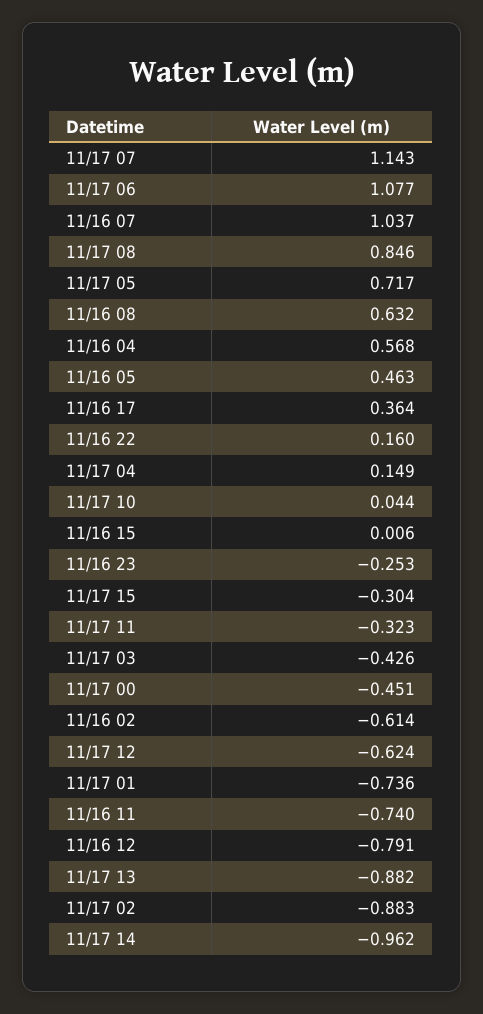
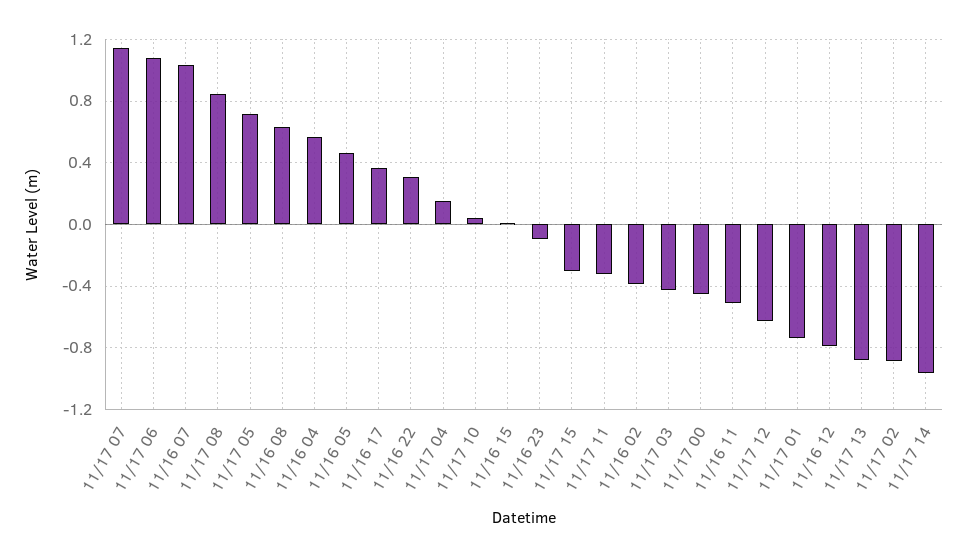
11/16 22: 0.16 -> 0.3
11/16 23: -0.253 -> -0.1
11/16 02: -0.614 -> -0.4
11/16 11: -0.74 -> -0.5

